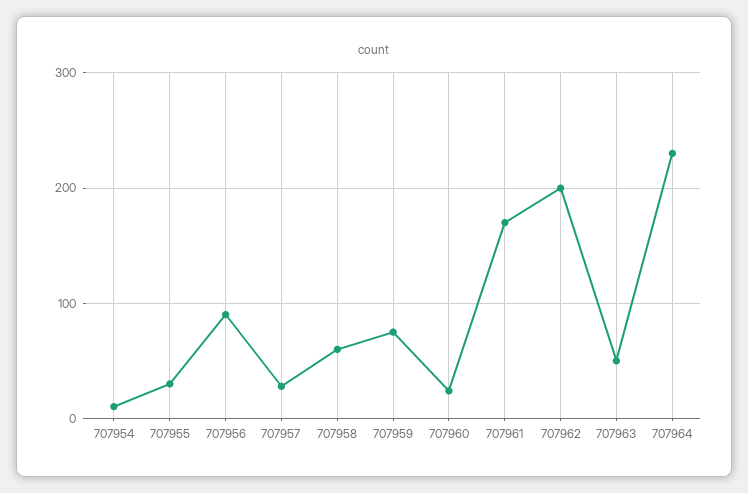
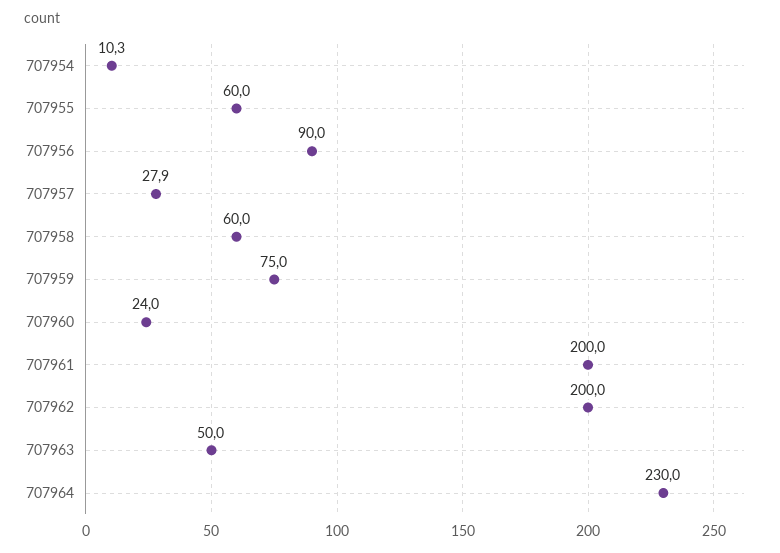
707955: 30 -> 60
707961: 170 -> 200

